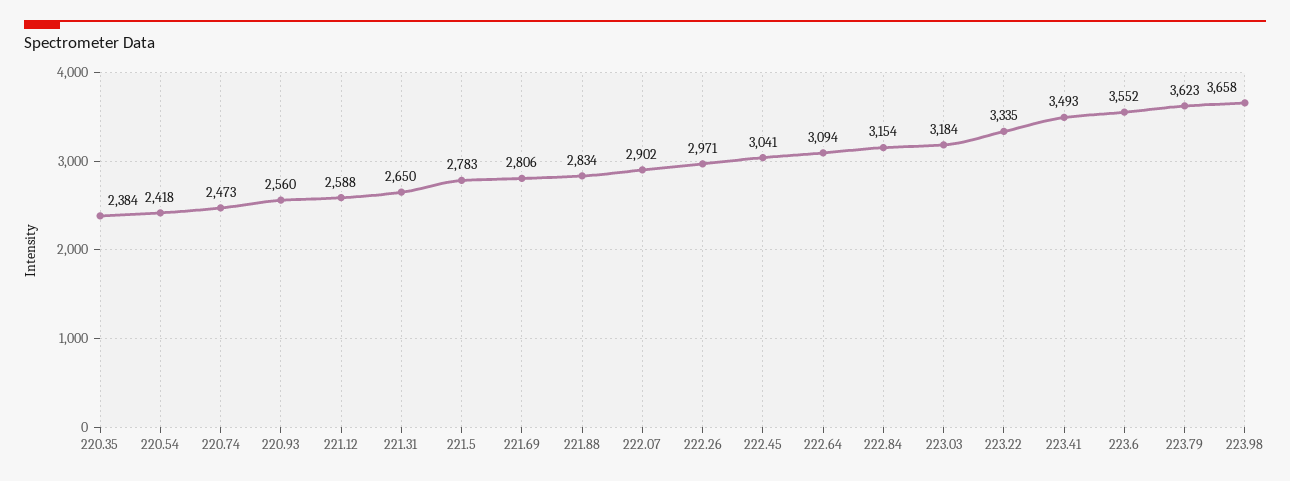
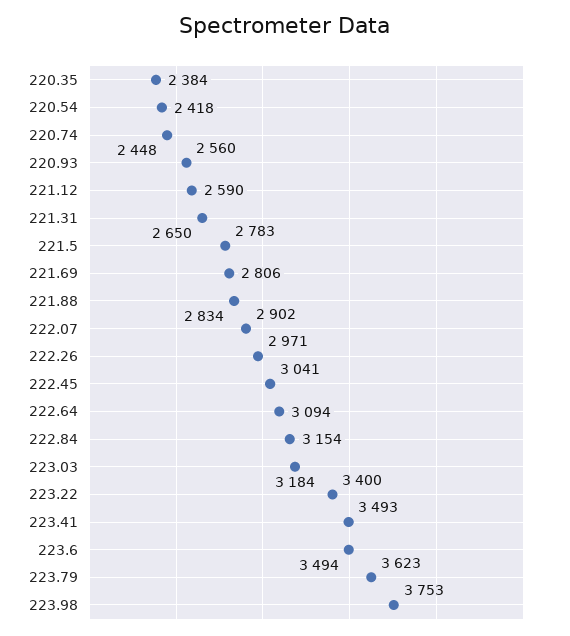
220.74: 2473 -> 2448
221.12: 2588 -> 2590
223.22: 3335 -> 3400
223.6: 3552 -> 3494
223.98: 3658 -> 3753

